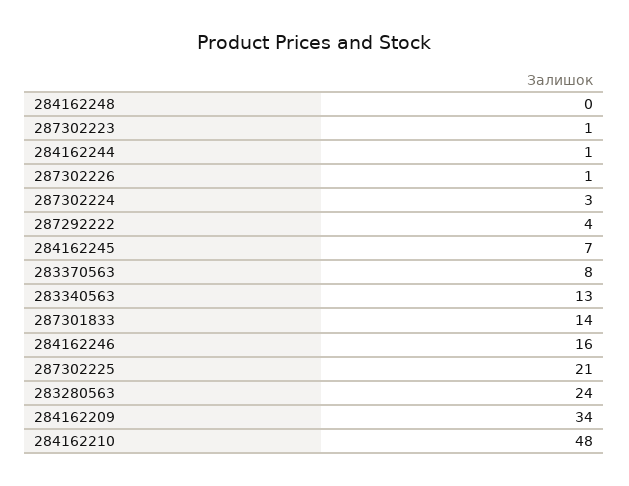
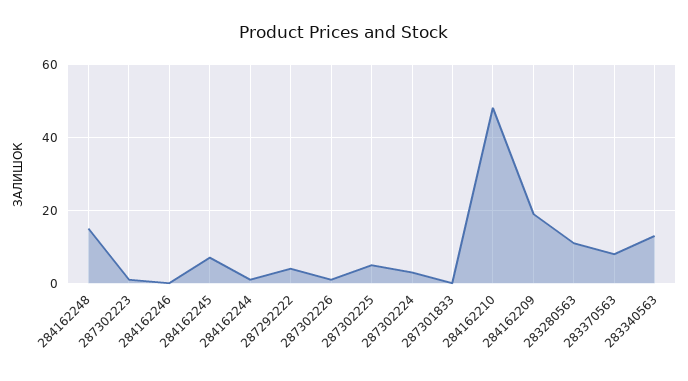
284162248: 0 -> 15
287301833: 14 -> 0
284162246: 16 -> 0
287302225: 21 -> 5
283280563: 24 -> 10
284162209: 34 -> 20

